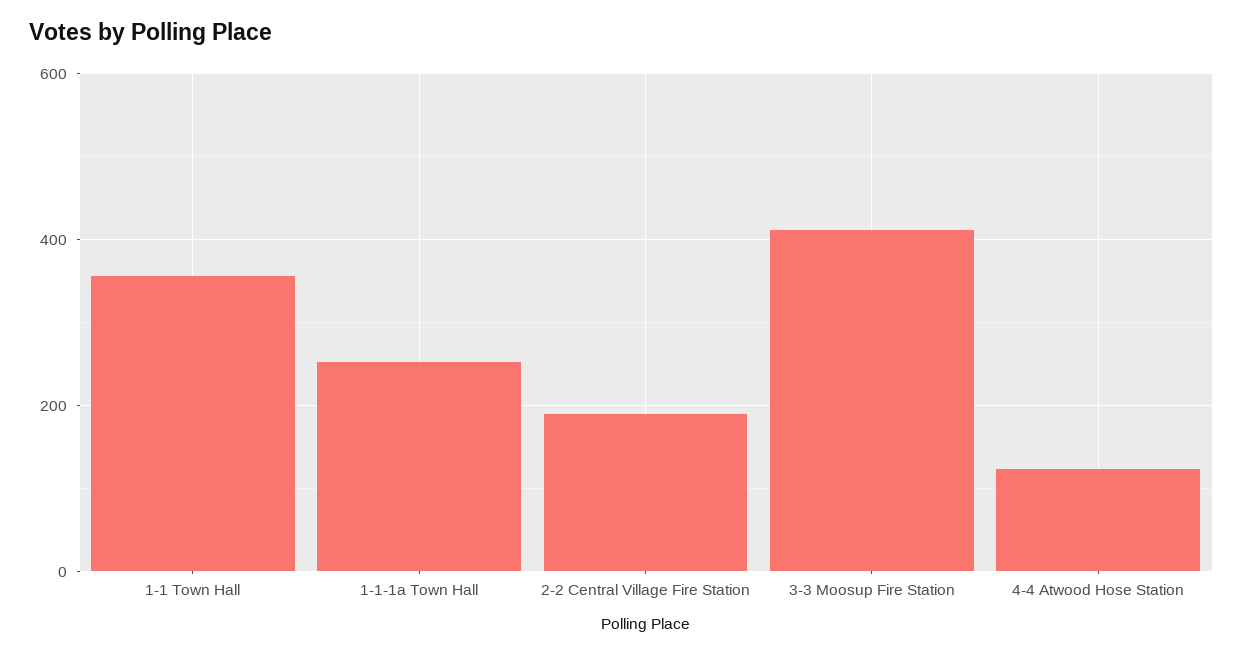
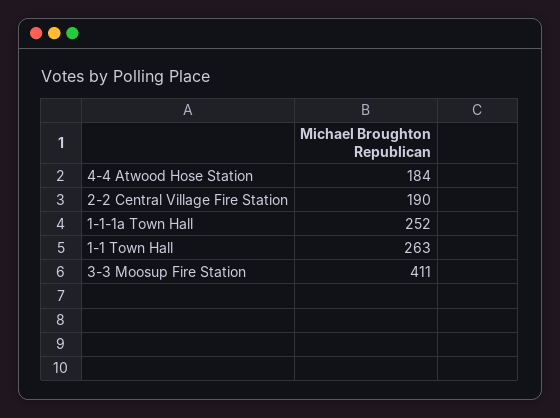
1-1 Town Hall: 360 -> 263
4-4 Atwood Hose Station: 120 -> 184

